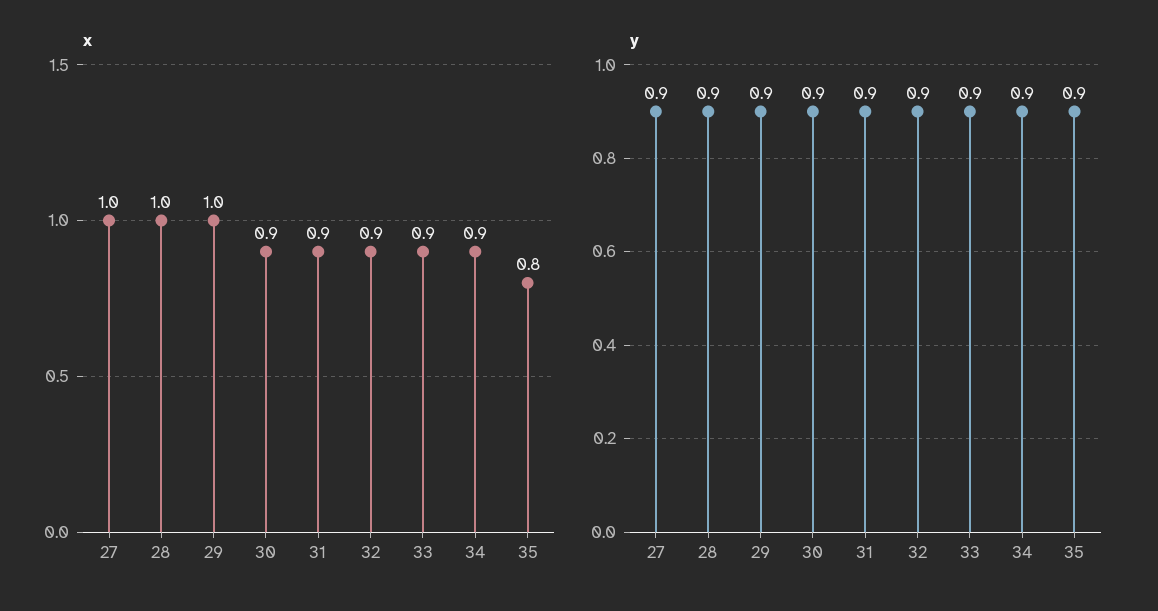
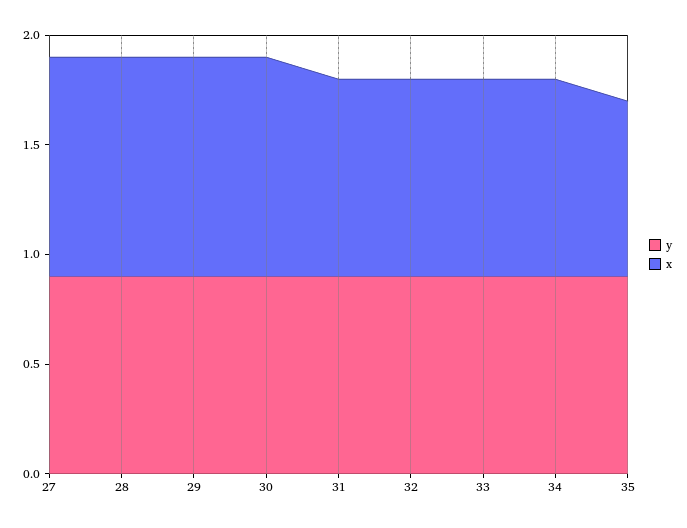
x, 30: 0.9 -> 1

